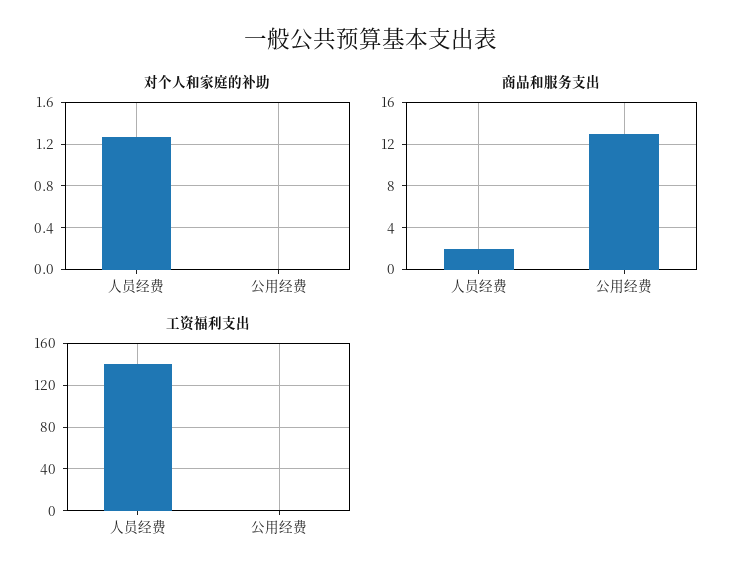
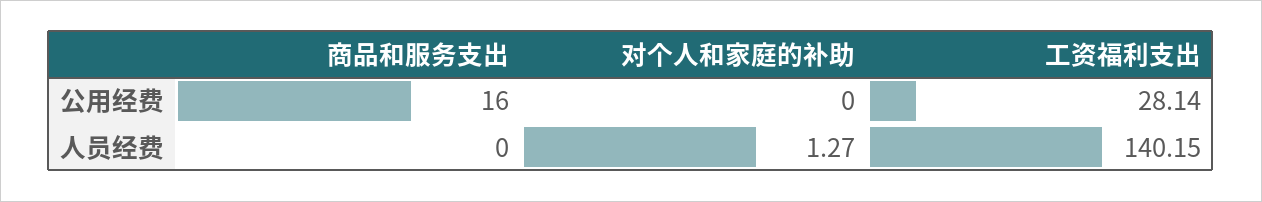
商品和服务支出, 人员经费: 2 -> 0
商品和服务支出, 公用经费: 13 -> 16
工资福利支出, 公用经费: 0 -> 28.14

